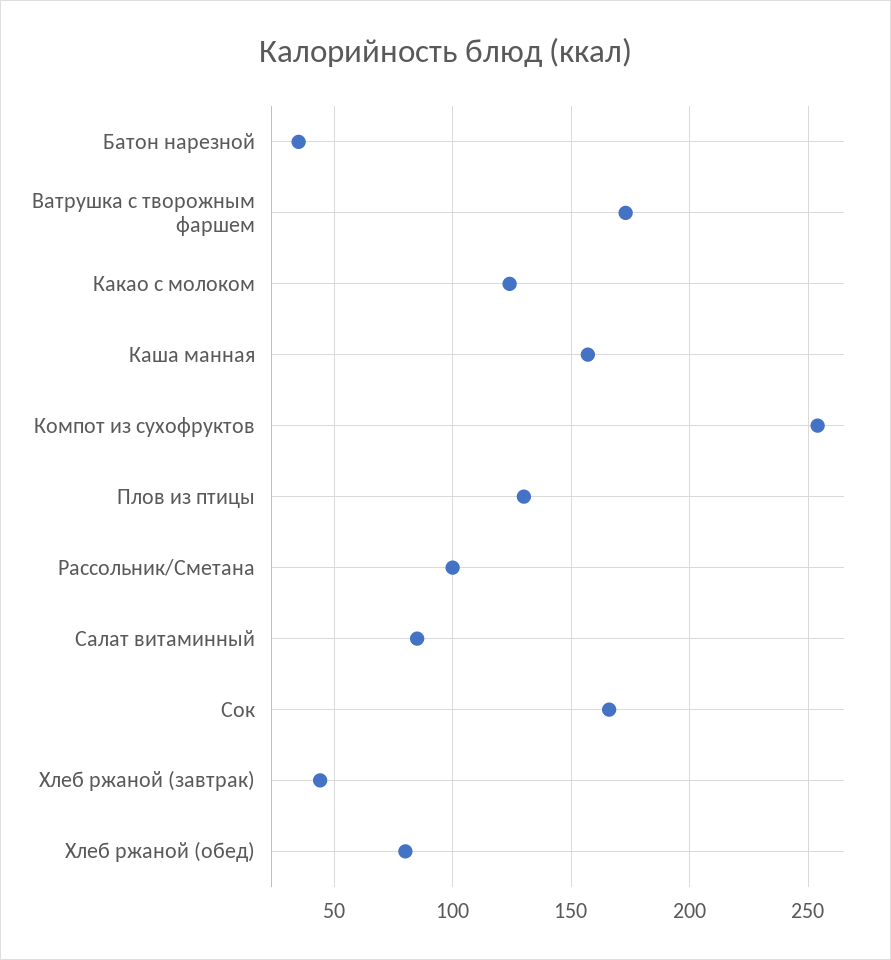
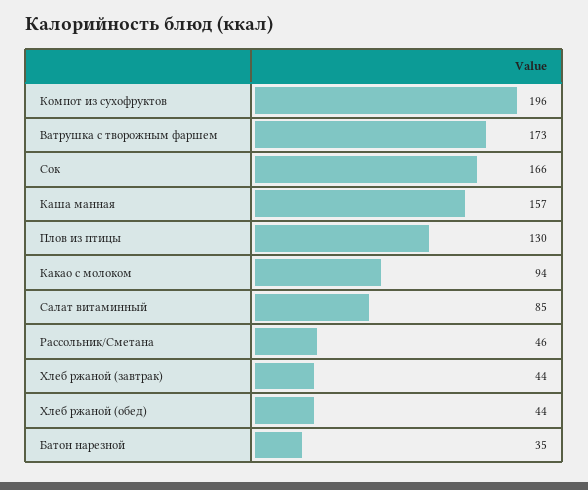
Какао с молоком: 125 -> 94
Компот из сухофруктов: 255 -> 196
Рассольник/Сметана: 100 -> 46
Хлеб ржаной (обед): 80 -> 44

